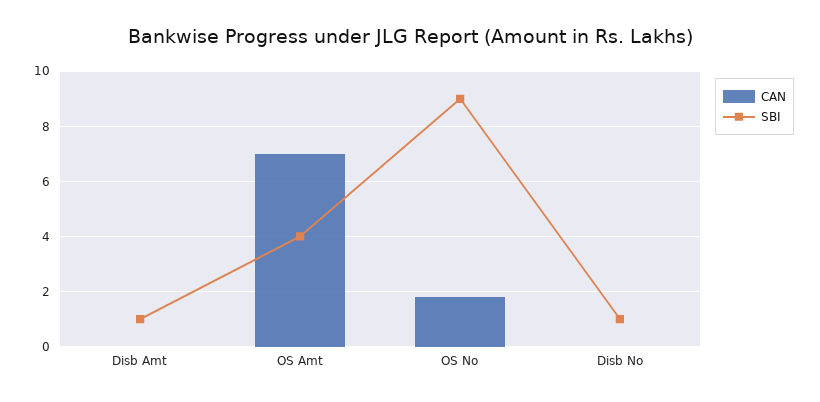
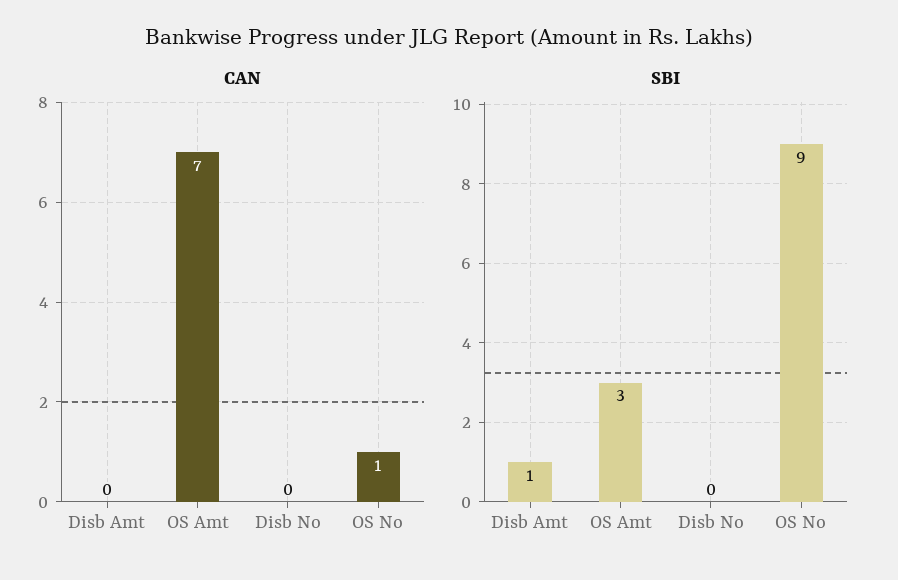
SBI, OS Amt: 4 -> 3
CAN, OS No: 1.75 -> 1
SBI, Disb No: 1 -> 0

